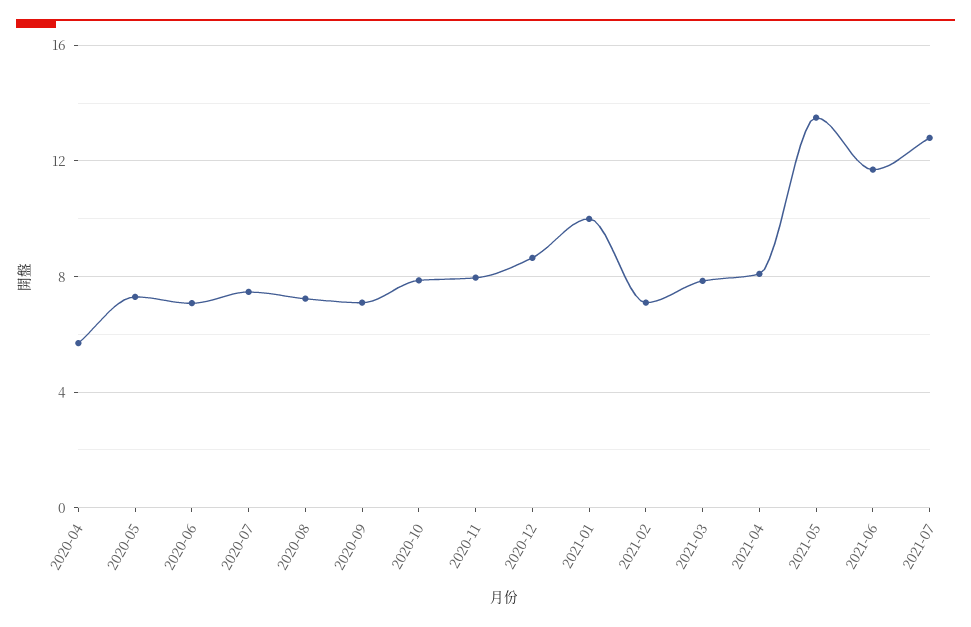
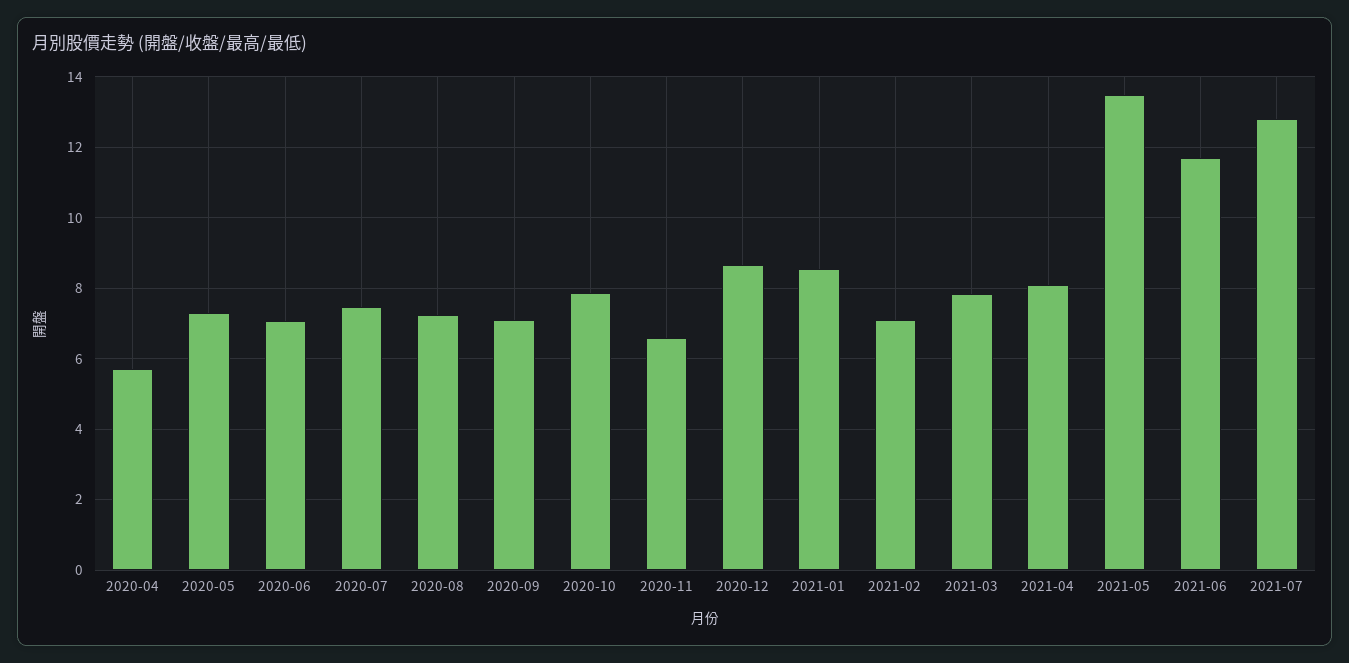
2020-11: 8 -> 6.6
2021-01: 10 -> 8.6

